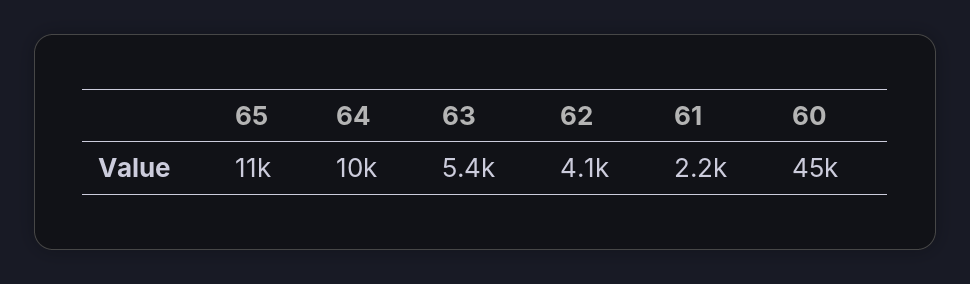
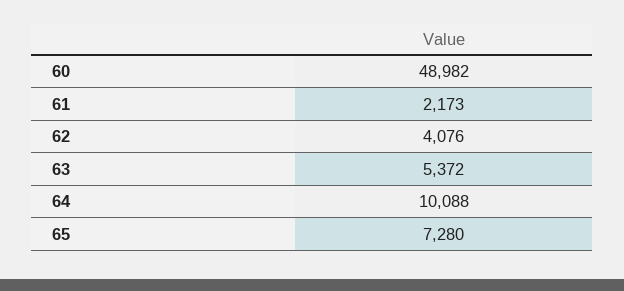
65: 11000 -> 7280
60: 45000 -> 48982

